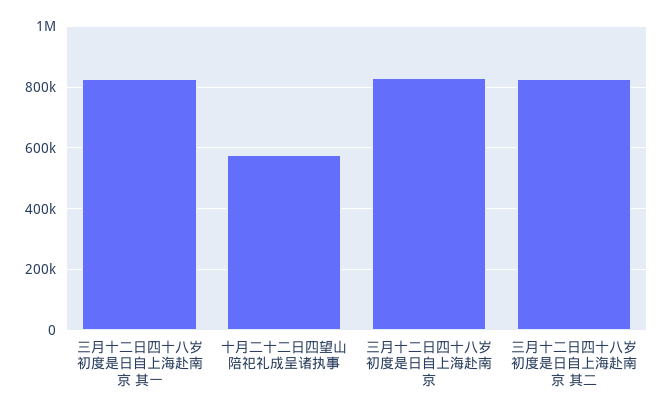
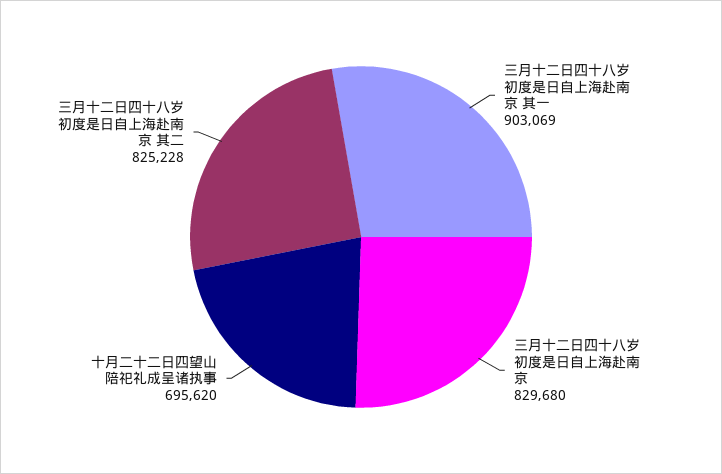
三月十二日四十八岁初度是日自上海赴南京 其一: 820000 -> 903069
十月二十二日四望山陪祀礼成呈诸执事: 580000 -> 695620

